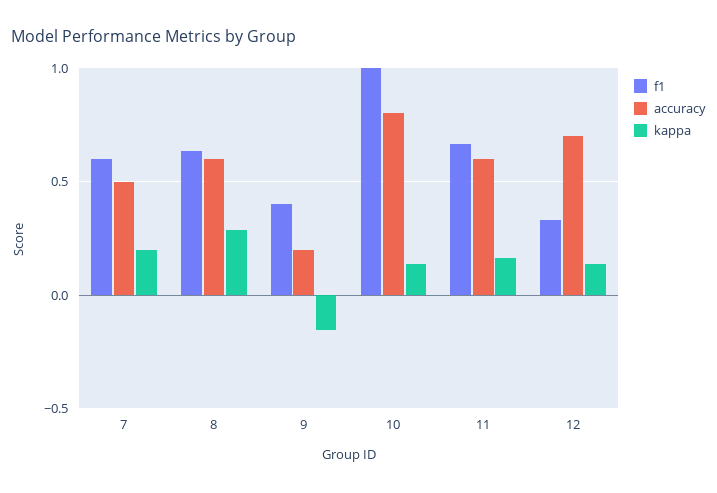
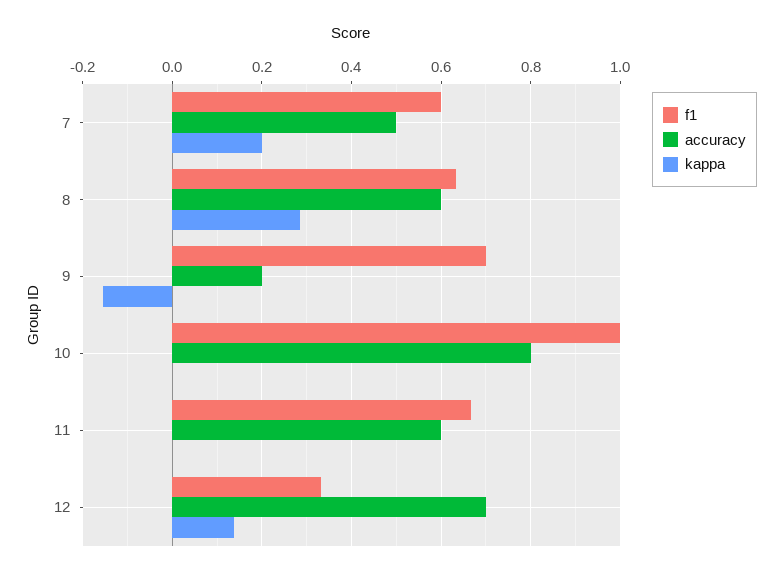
f1, 9: 0.4 -> 0.7
kappa, 10: 0.15 -> 0
kappa, 11: 0.15 -> 0

